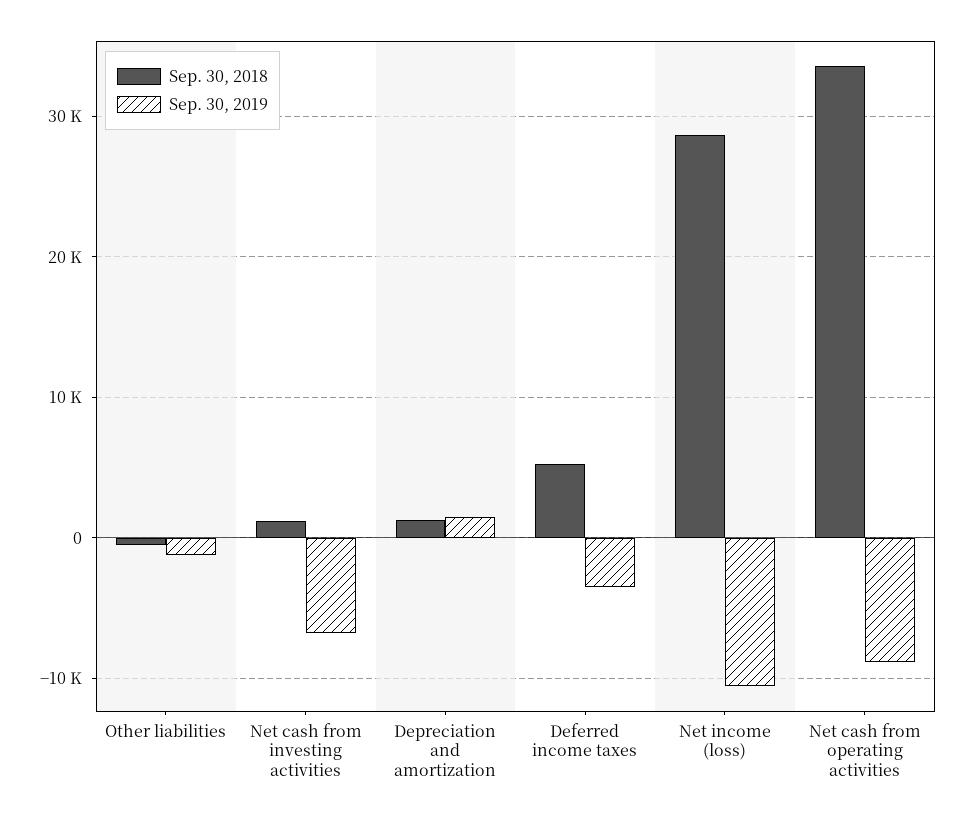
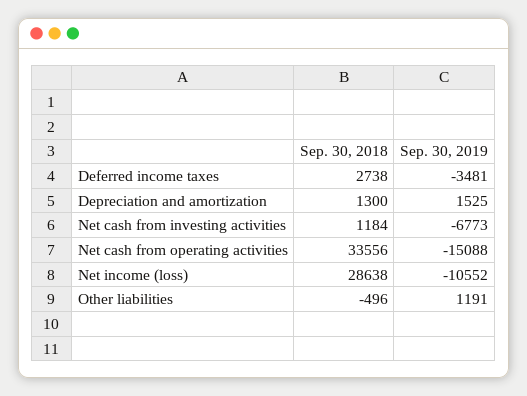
Sep. 30, 2019, Other liabilities: -1000 -> 1191
Sep. 30, 2018, Deferred income taxes: 5000 -> 2738
Sep. 30, 2019, Net cash from operating activities: -9000 -> -15088

